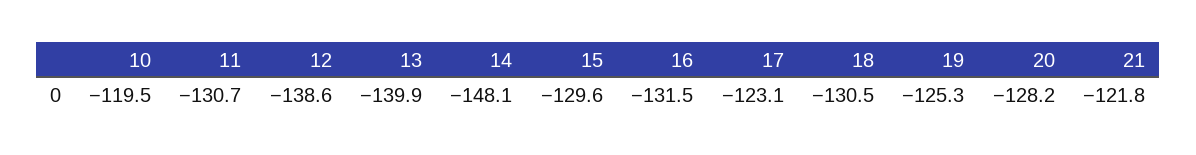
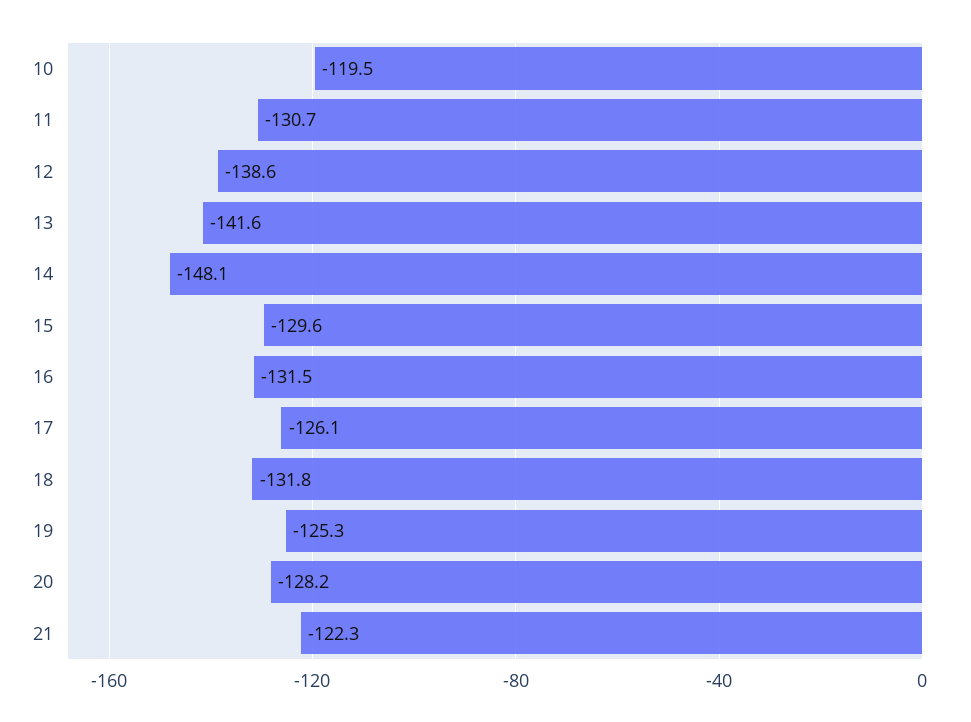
13: -139.9 -> -141.6
17: -123.1 -> -126.1
18: -130.5 -> -131.8
21: -121.8 -> -122.3

